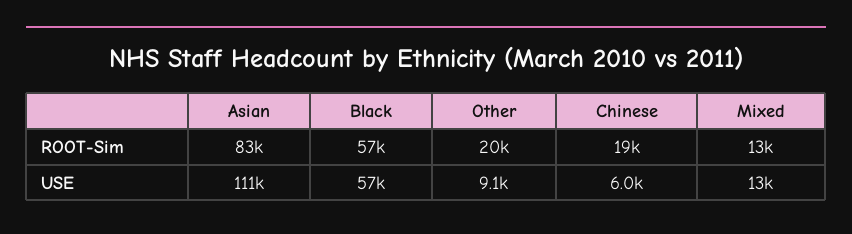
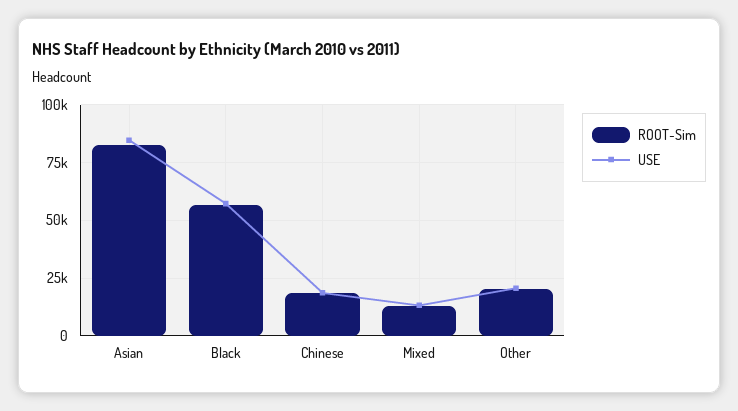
USE, Asian: 111000 -> 85000
USE, Other: 9100 -> 20000
USE, Chinese: 6000 -> 20000

